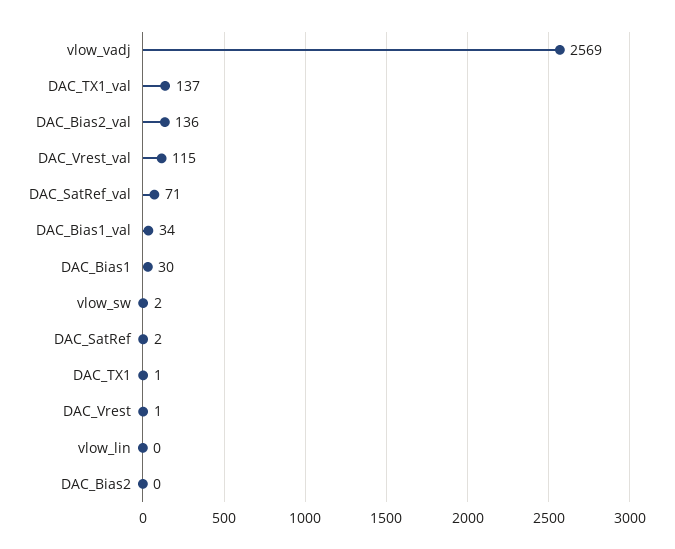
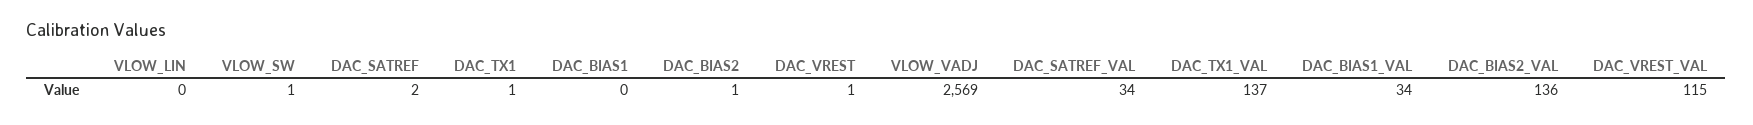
DAC_SatRef_val: 71 -> 34
DAC_Bias1: 30 -> 0
vlow_sw: 2 -> 1
DAC_Bias2: 0 -> 1

